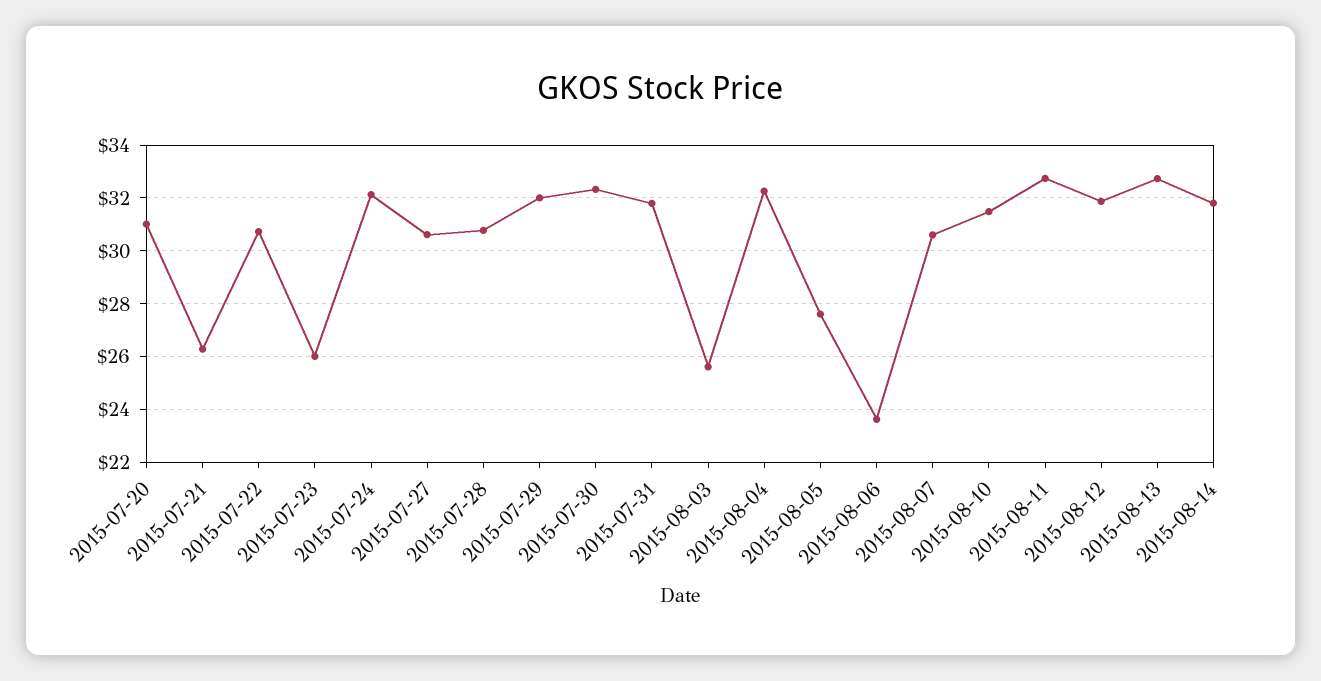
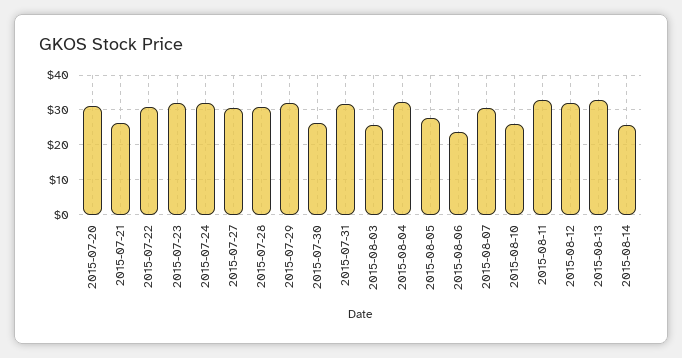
2015-07-23: 26 -> 32
2015-07-30: 32.25 -> 26
2015-08-10: 31.5 -> 26
2015-08-14: 31.75 -> 26

